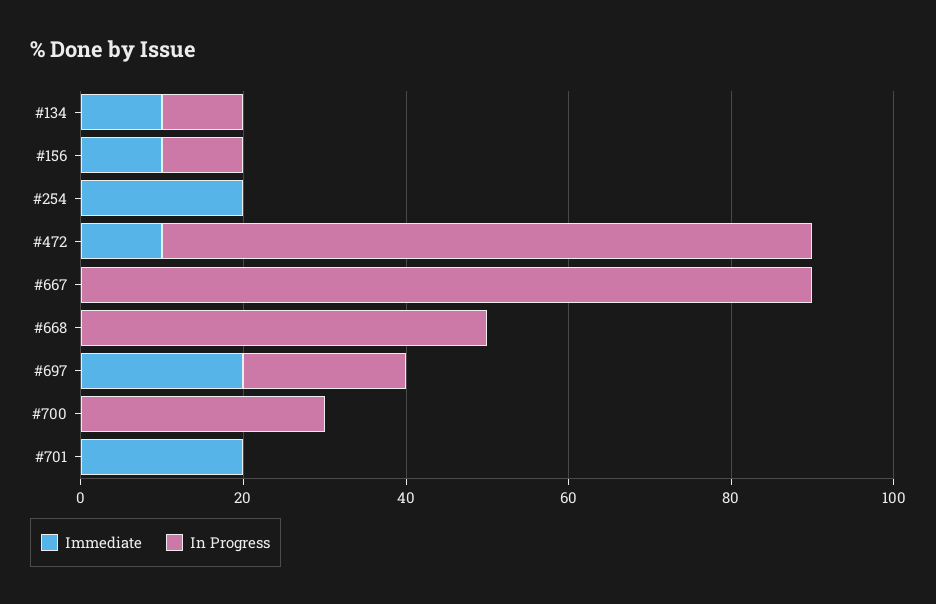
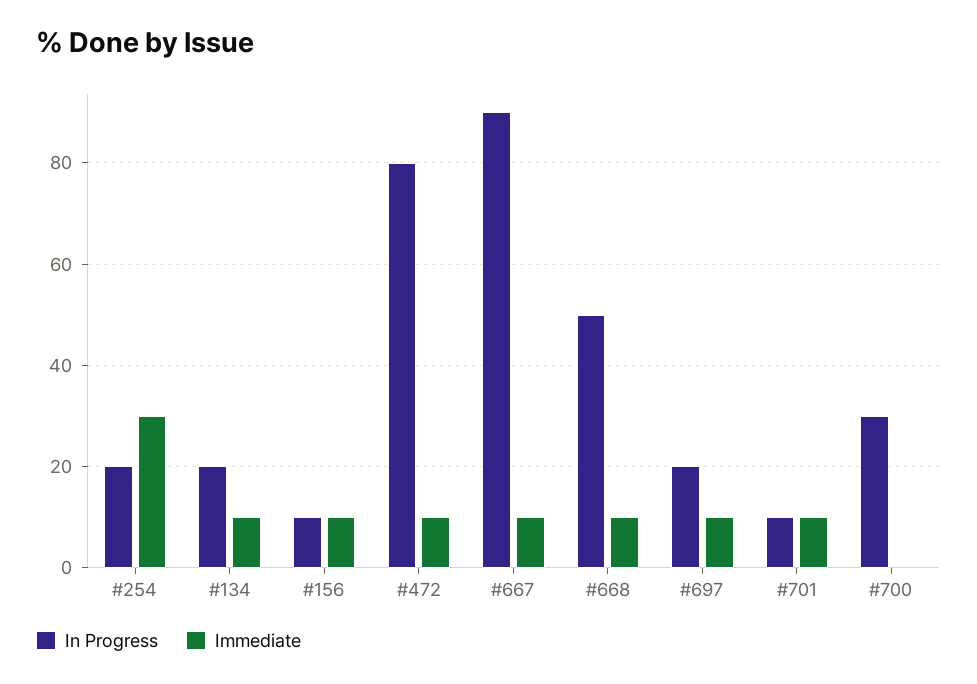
In Progress, #134: 10 -> 20
Immediate, #254: 20 -> 30
In Progress, #254: 0 -> 20
Immediate, #667: 0 -> 10
Immediate, #668: 0 -> 10
Immediate, #697: 20 -> 10
Immediate, #701: 20 -> 10
In Progress, #701: 0 -> 10

